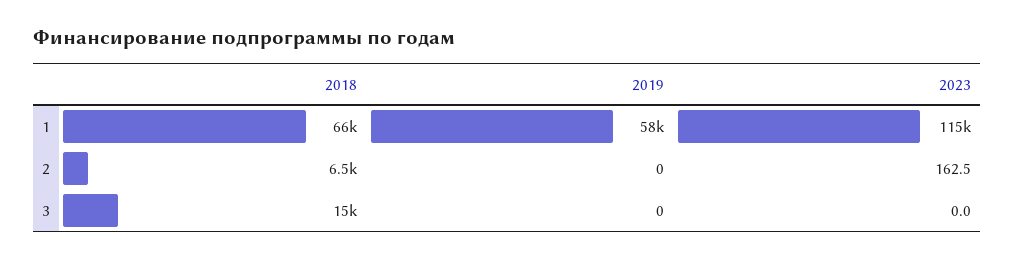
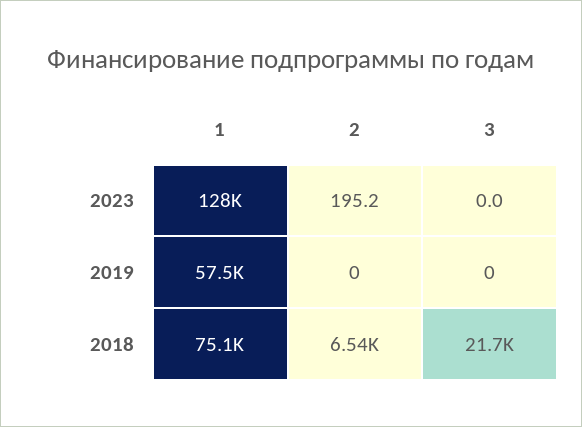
2018, 1: 66000 -> 75100
2023, 1: 115000 -> 128000
2023, 2: 162.5 -> 195.2
2018, 3: 15000 -> 21700

